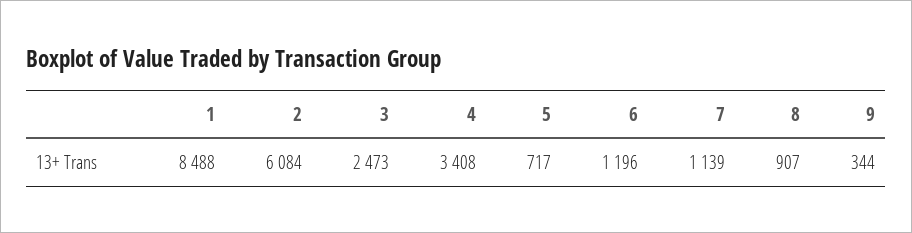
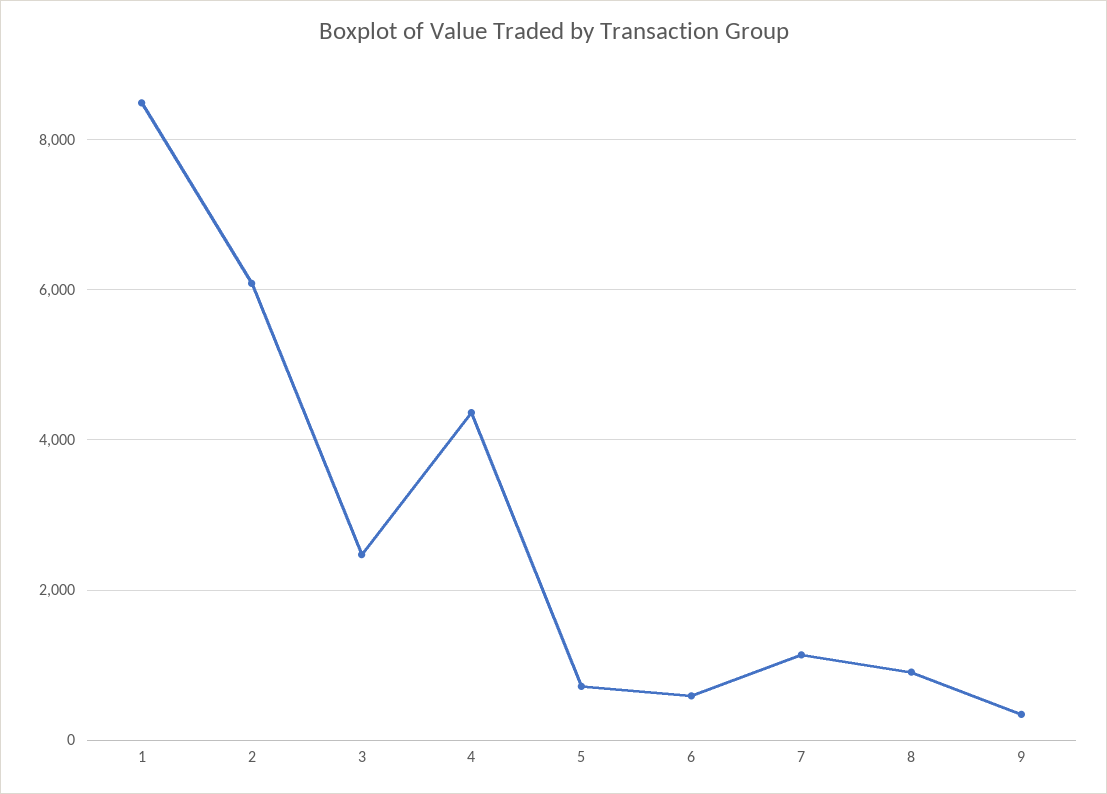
4: 3408 -> 4400
6: 1196 -> 600

